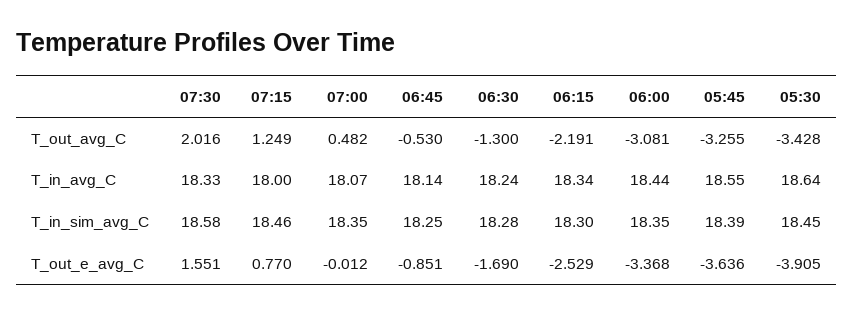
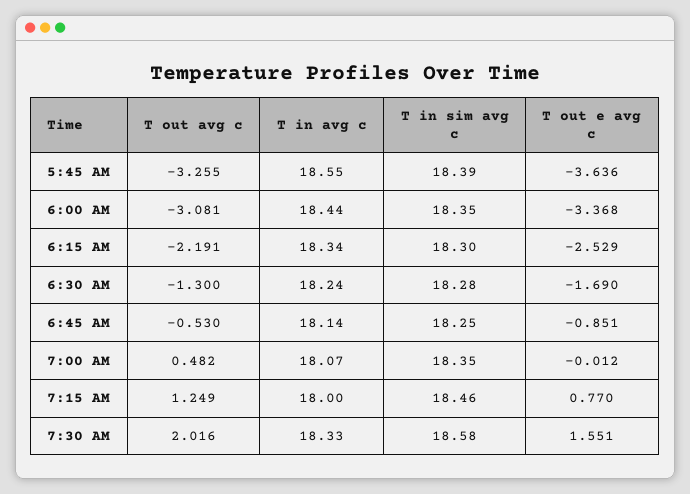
05:30, T_out_avg_C: -3.428 -> none
05:30, T_in_avg_C: 18.64 -> none
05:30, T_in_sim_avg_C: 18.45 -> none
05:30, T_out_e_avg_C: -3.905 -> none

